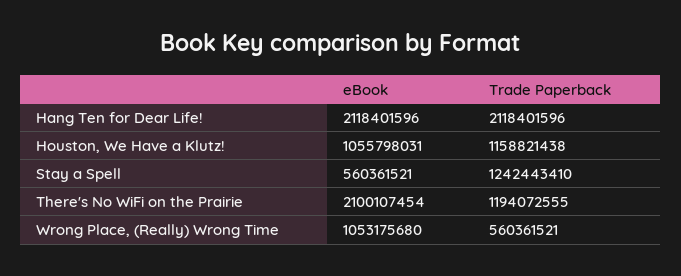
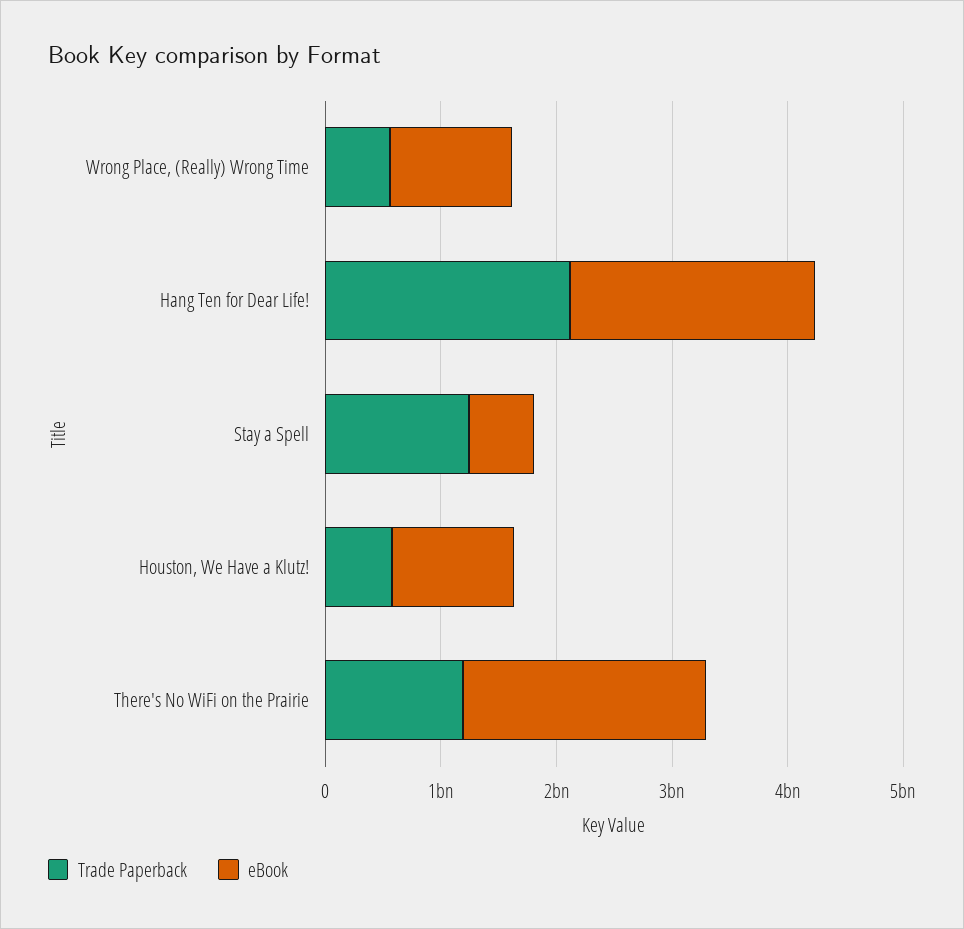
Trade Paperback, Houston, We Have a Klutz!: 1158821438 -> 600000000

